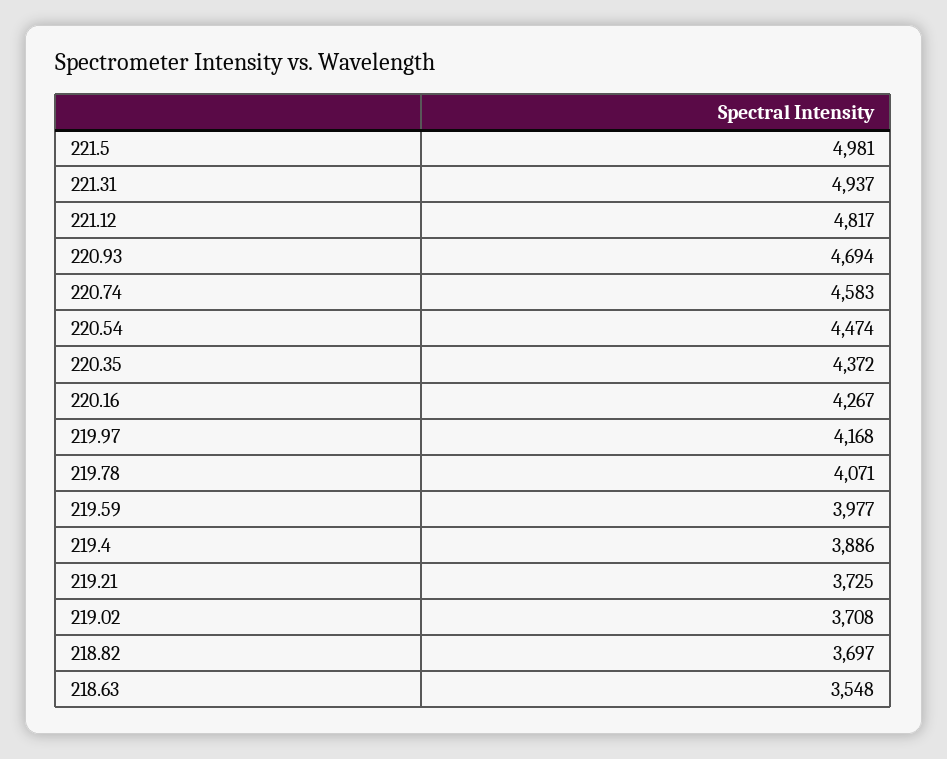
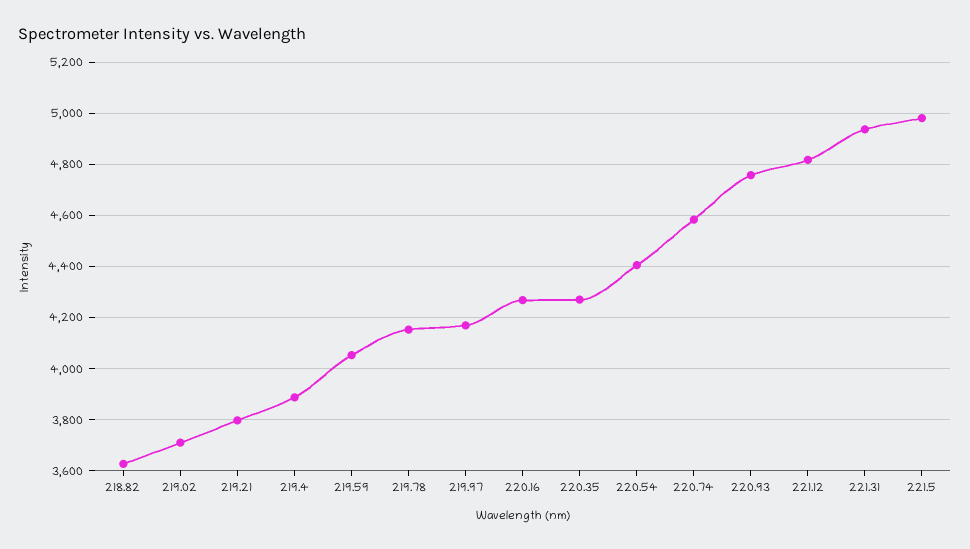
220.93: 4694 -> 4750
220.54: 4474 -> 4400
220.35: 4372 -> 4275
219.78: 4071 -> 4150
219.59: 3977 -> 4050
219.21: 3725 -> 3800
218.82: 3697 -> 3625
218.63: 3548 -> none

